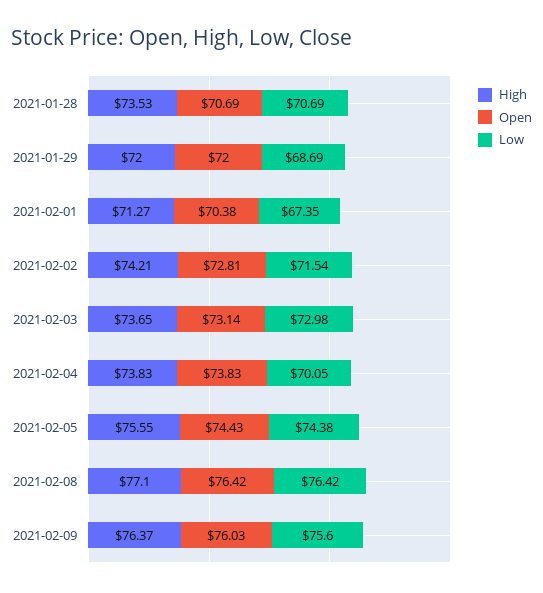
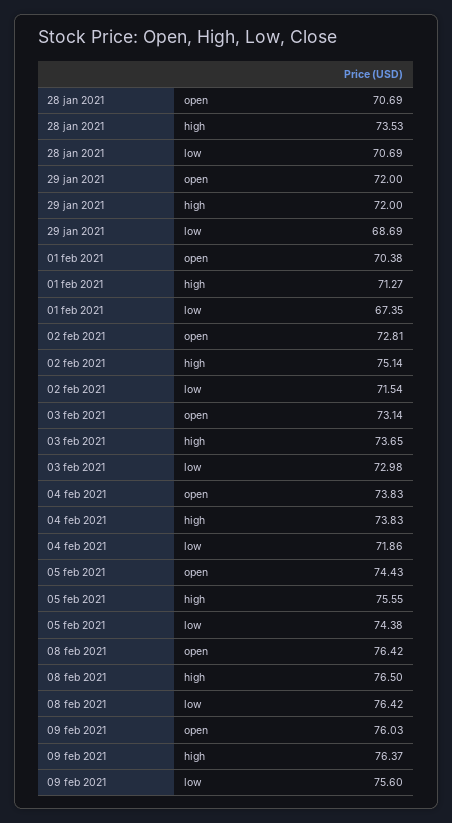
High, 2021-02-02: 74.21 -> 75.14
Low, 2021-02-04: 70.05 -> 71.86
High, 2021-02-08: 77.1 -> 76.5

